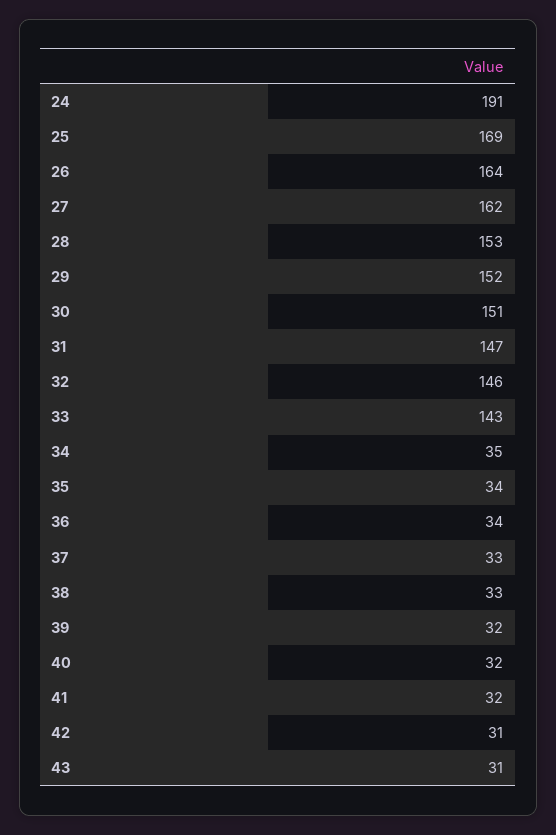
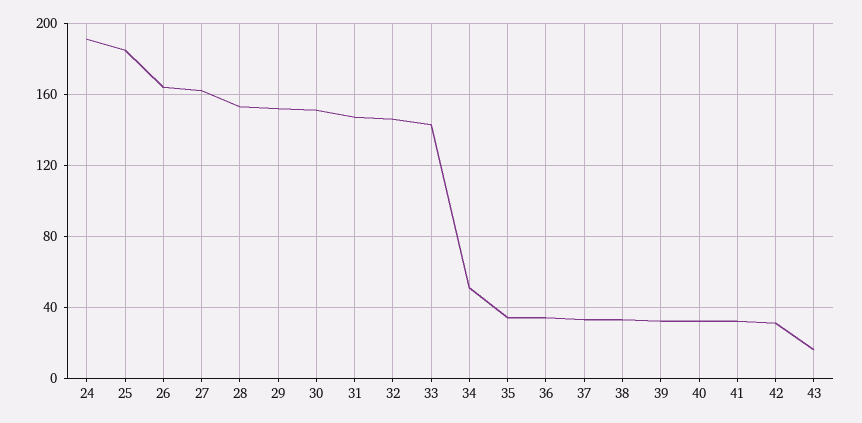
25: 169 -> 185
34: 35 -> 50
43: 31 -> 15

